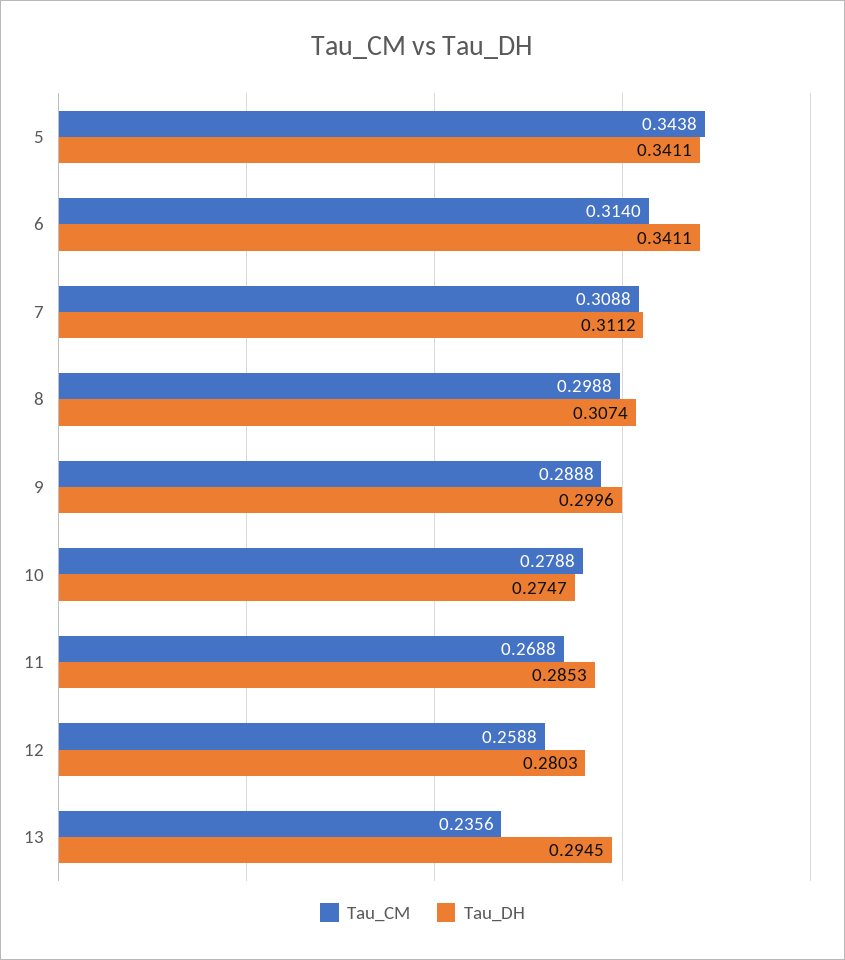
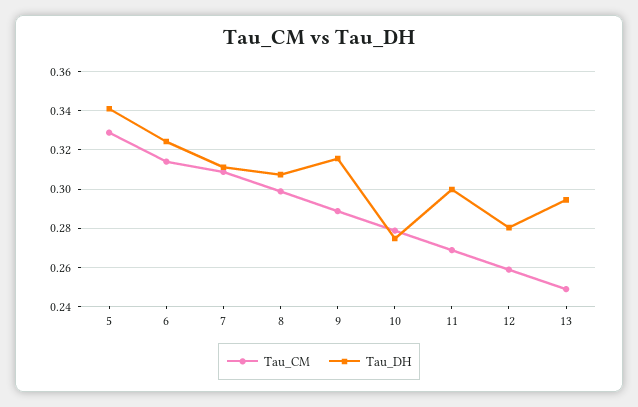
Tau_CM, 5: 0.3438 -> 0.33
Tau_DH, 6: 0.3411 -> 0.325
Tau_DH, 9: 0.2996 -> 0.315
Tau_DH, 11: 0.2853 -> 0.3
Tau_CM, 13: 0.2356 -> 0.25

